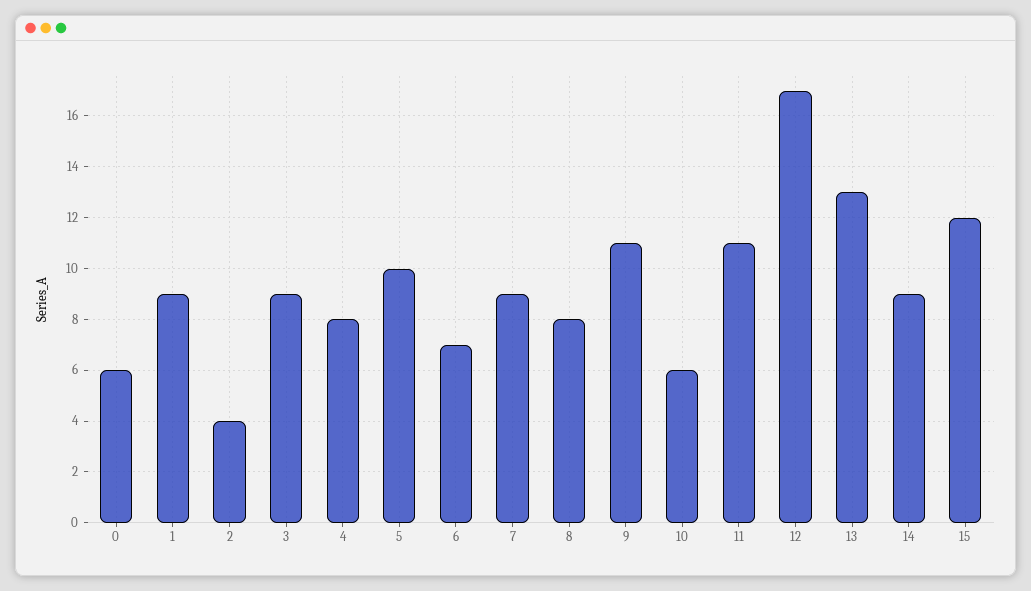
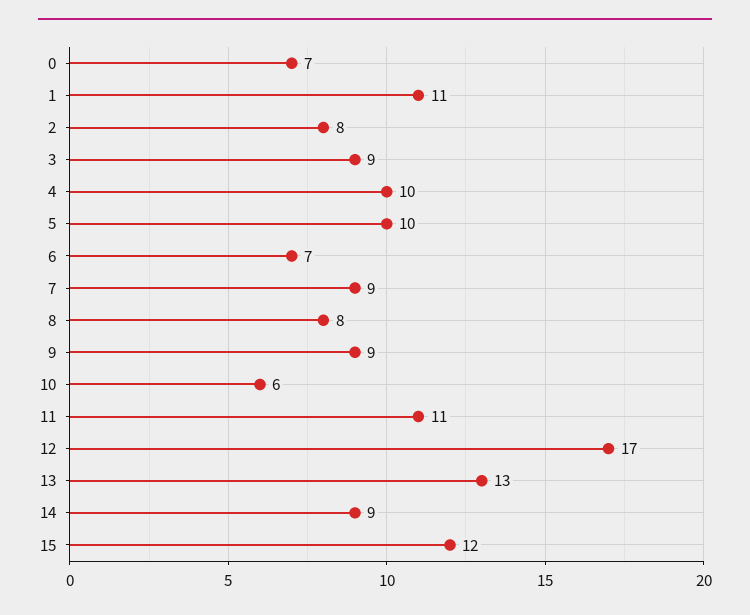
0: 6 -> 7
1: 9 -> 11
2: 4 -> 8
4: 8 -> 10
9: 11 -> 9

